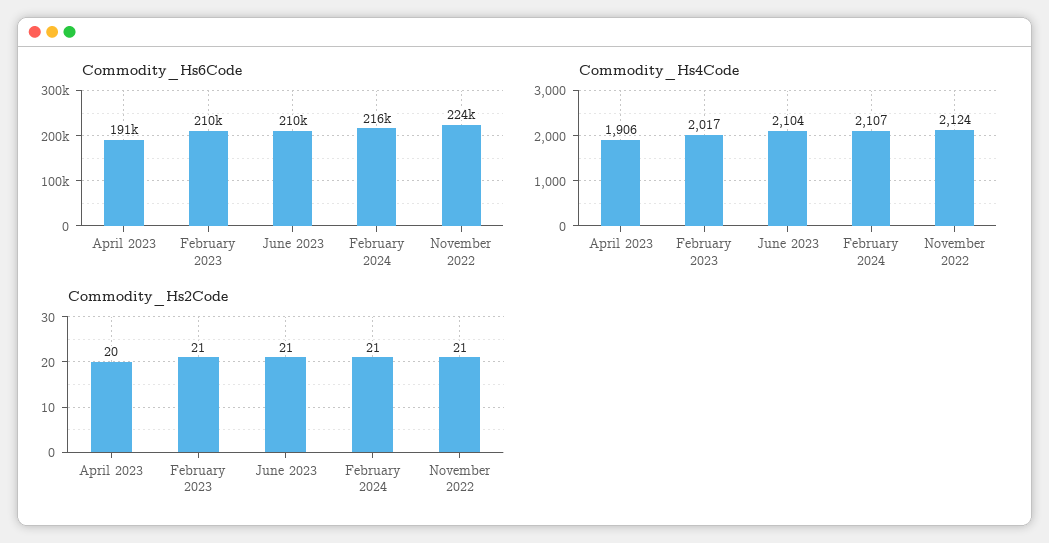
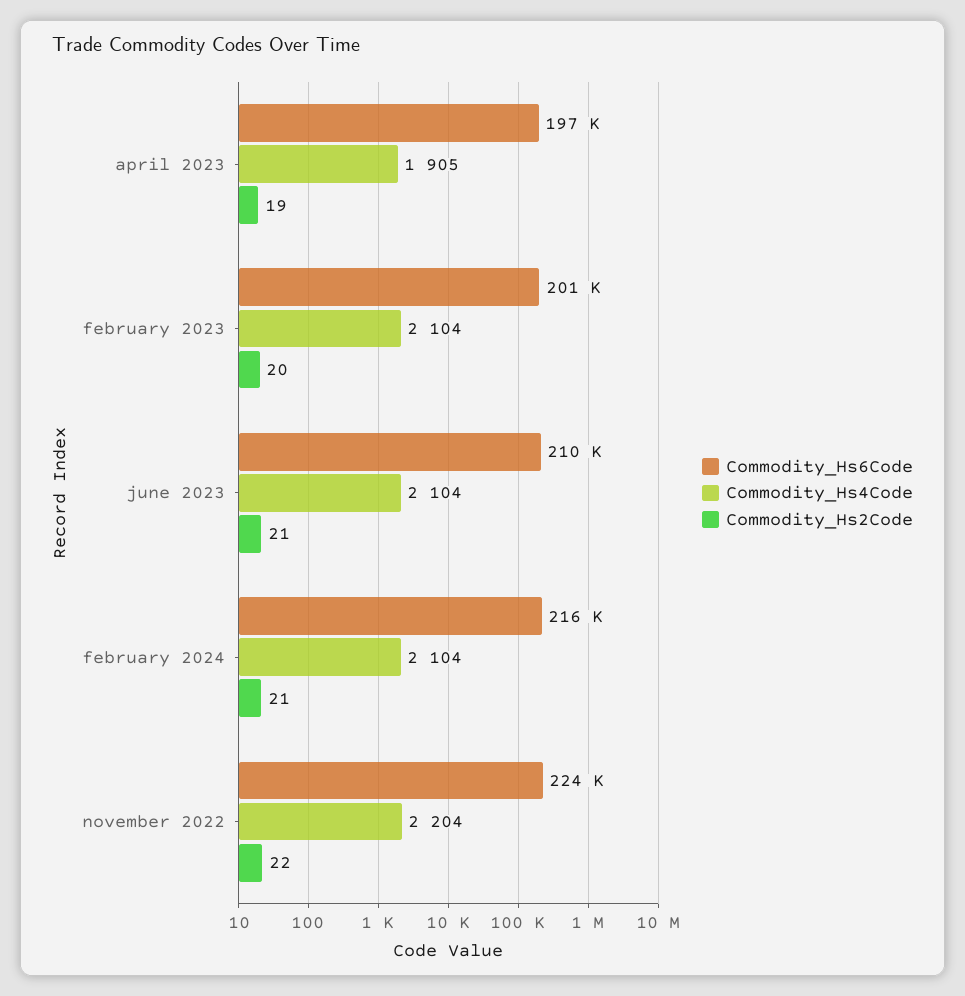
Commodity_Hs6Code, April 2023: 191000 -> 197000
Commodity_Hs6Code, February 2023: 210000 -> 201000
Commodity_Hs4Code, April 2023: 1906 -> 1905
Commodity_Hs4Code, February 2023: 2017 -> 2104
Commodity_Hs4Code, February 2024: 2107 -> 2104
Commodity_Hs4Code, November 2022: 2124 -> 2204
Commodity_Hs2Code, April 2023: 20 -> 19
Commodity_Hs2Code, February 2023: 21 -> 20
Commodity_Hs2Code, November 2022: 21 -> 22

